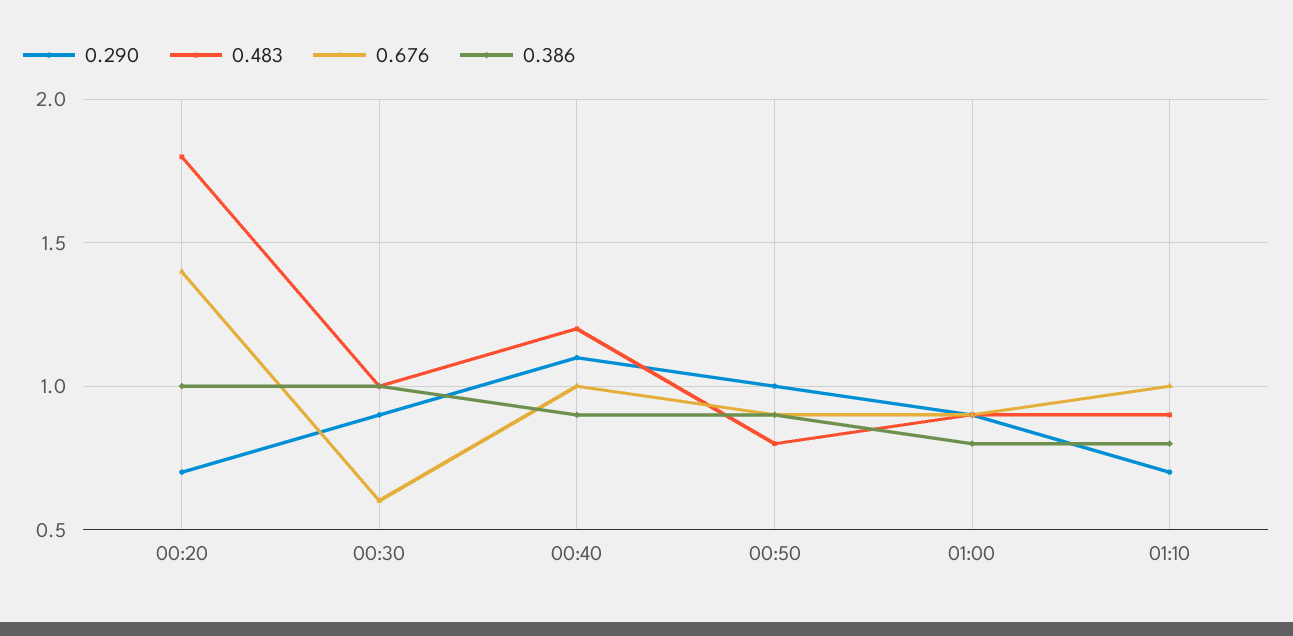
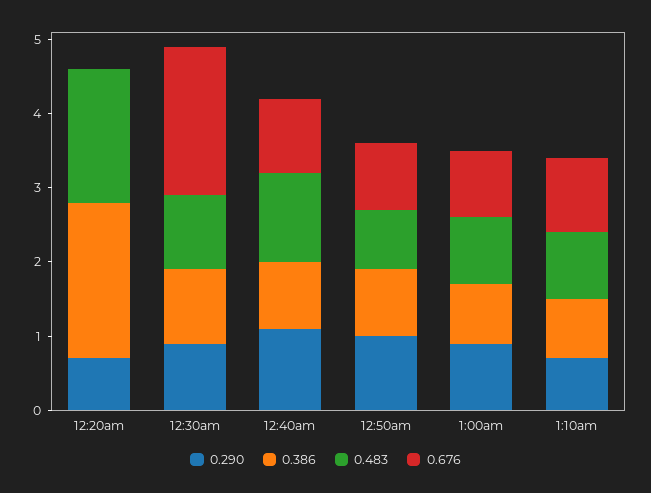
0.676, 00:20: 1.4 -> 0
0.386, 00:20: 1 -> 2
0.676, 00:30: 0.6 -> 2

